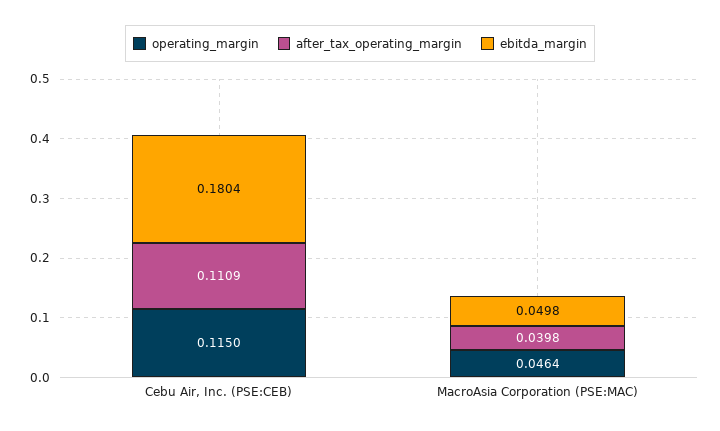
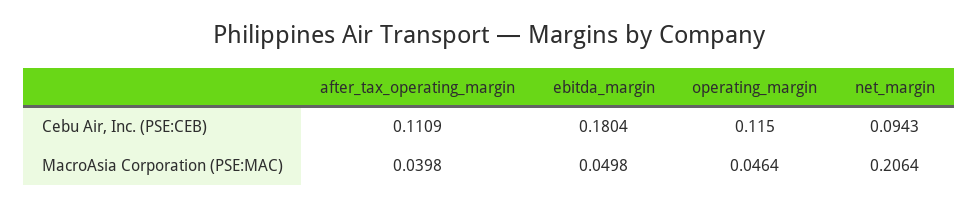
net_margin, Cebu Air, Inc. (PSE:CEB): none -> 0.0943
net_margin, MacroAsia Corporation (PSE:MAC): none -> 0.2064

